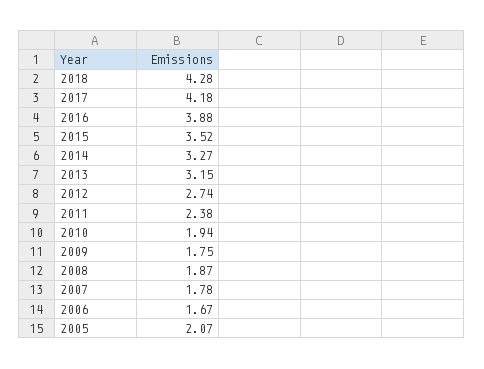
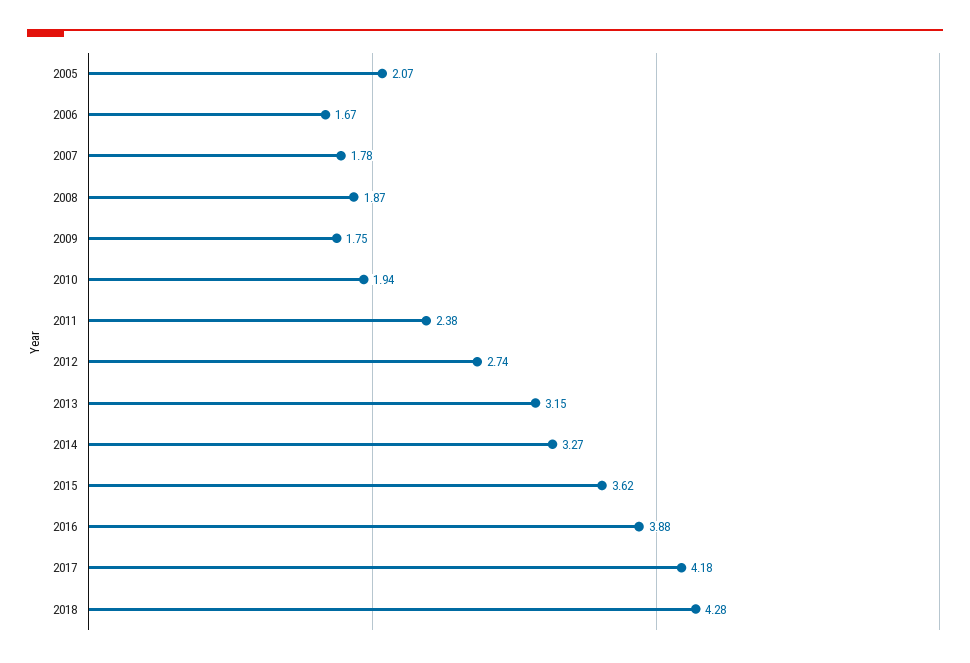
2015: 3.52 -> 3.62

